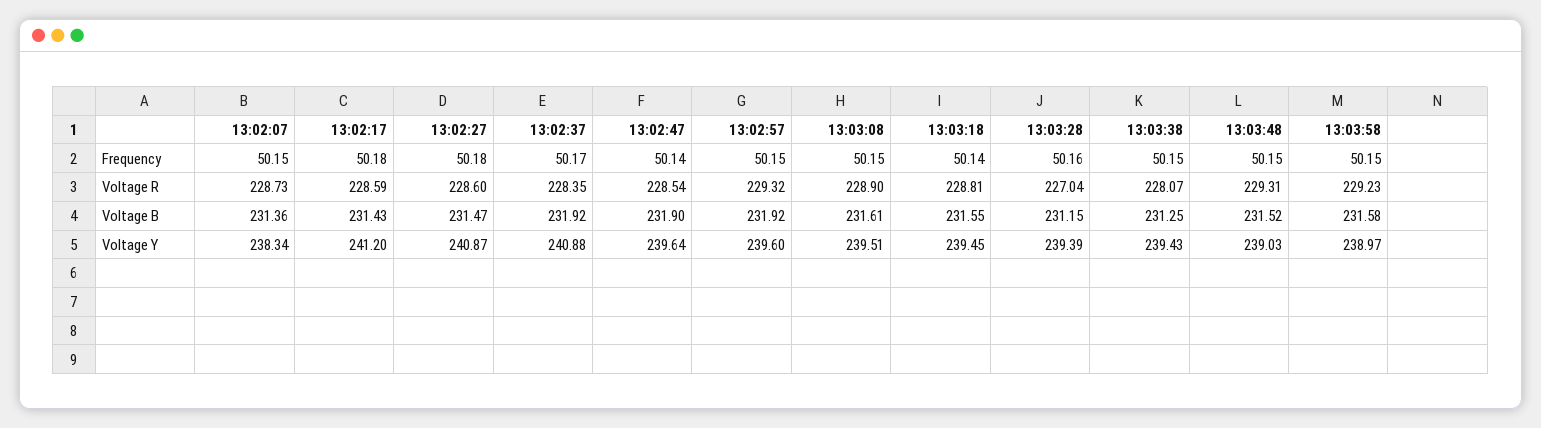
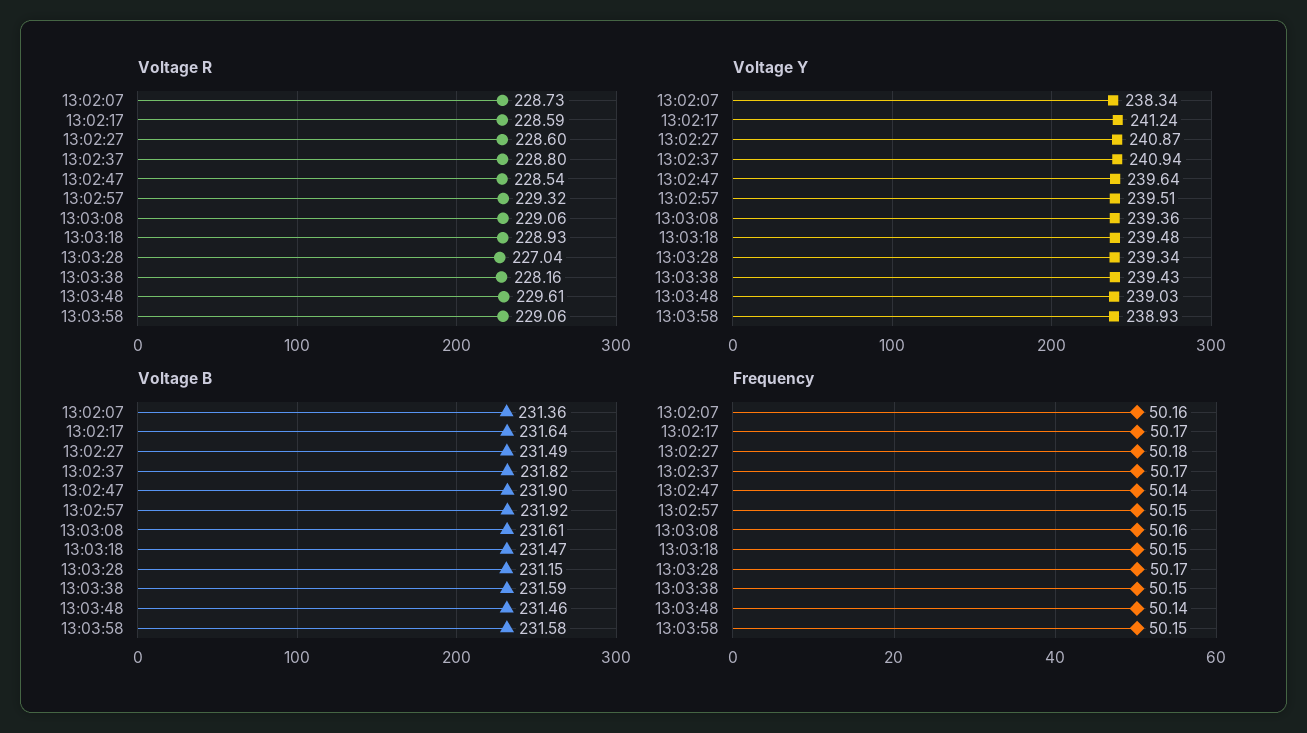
Frequency, 13:02:07: 50.15 -> 50.16
Frequency, 13:02:17: 50.18 -> 50.17
Frequency, 13:03:08: 50.15 -> 50.16
Frequency, 13:03:18: 50.14 -> 50.15
Frequency, 13:03:28: 50.16 -> 50.17
Frequency, 13:03:48: 50.15 -> 50.14
Voltage R, 13:02:37: 228.35 -> 228.8
Voltage R, 13:03:08: 228.9 -> 229.06
Voltage R, 13:03:18: 228.81 -> 228.93
Voltage R, 13:03:38: 228.07 -> 228.16
Voltage R, 13:03:48: 229.31 -> 229.61
Voltage R, 13:03:58: 229.23 -> 229.06
Voltage B, 13:02:17: 231.43 -> 231.64
Voltage B, 13:02:27: 231.47 -> 231.49
Voltage B, 13:02:37: 231.92 -> 231.82
Voltage B, 13:03:18: 231.55 -> 231.47
Voltage B, 13:03:38: 231.25 -> 231.59
Voltage B, 13:03:48: 231.52 -> 231.46
Voltage Y, 13:02:17: 241.2 -> 241.24
Voltage Y, 13:02:37: 240.88 -> 240.94
Voltage Y, 13:02:57: 239.6 -> 239.51
Voltage Y, 13:03:08: 239.51 -> 239.36
Voltage Y, 13:03:18: 239.45 -> 239.48
Voltage Y, 13:03:28: 239.39 -> 239.34
Voltage Y, 13:03:58: 238.97 -> 238.93

